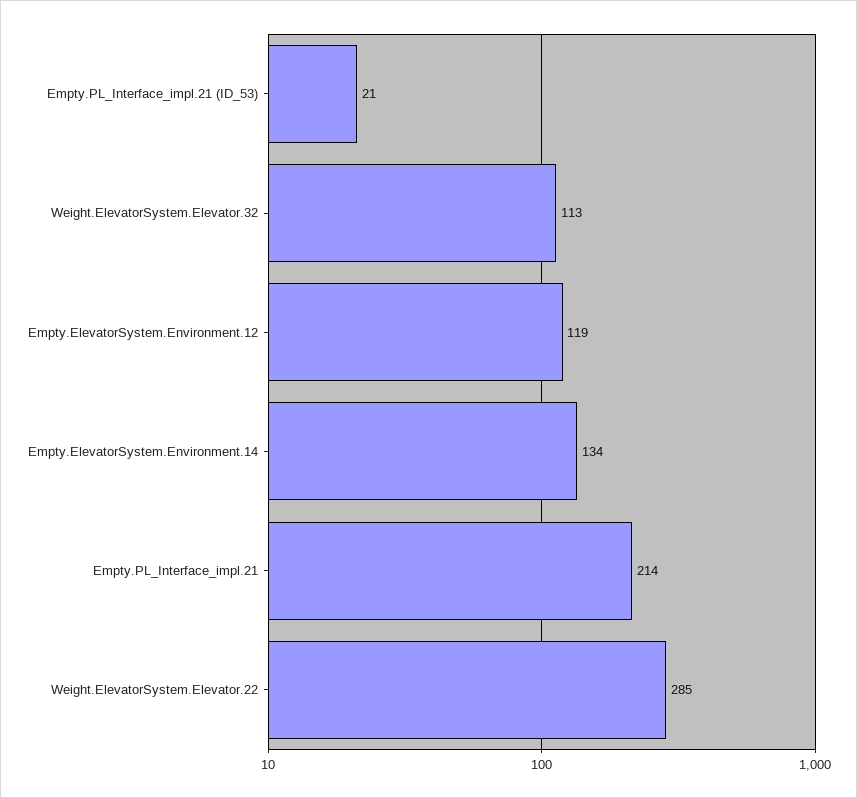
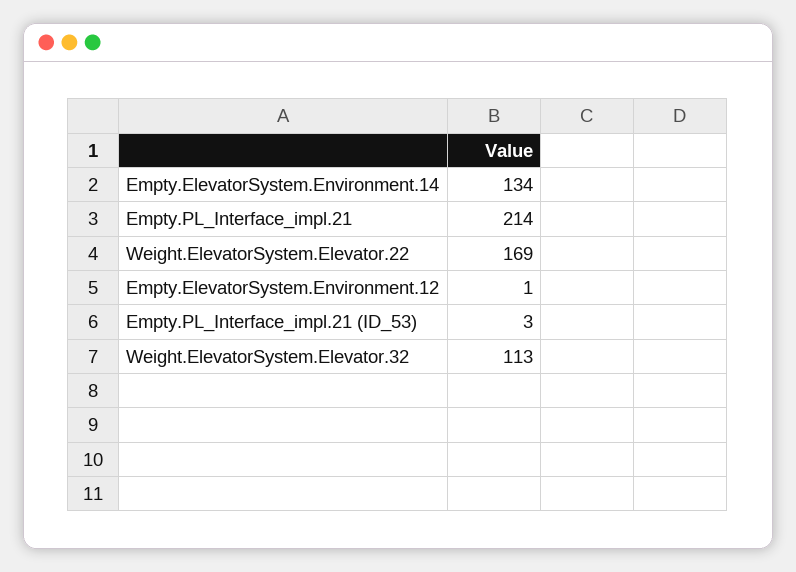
Empty.PL_Interface_impl.21 (ID_53): 21 -> 3
Empty.ElevatorSystem.Environment.12: 119 -> 1
Weight.ElevatorSystem.Elevator.22: 285 -> 169

